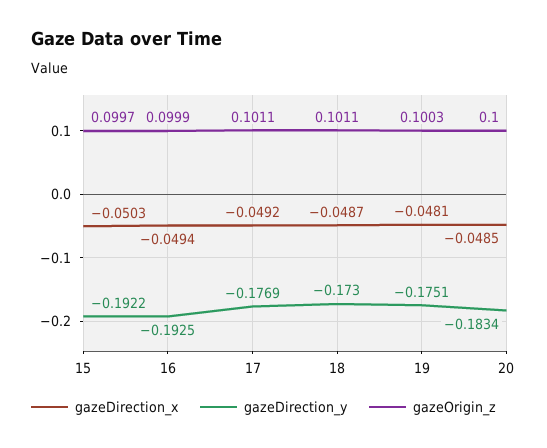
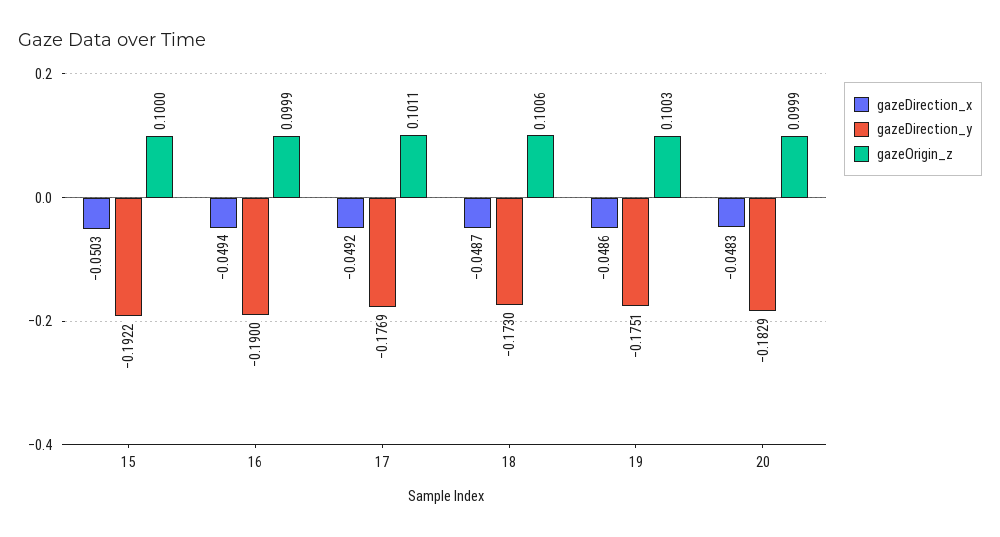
gazeOrigin_z, 15: 0.0997 -> 0.1
gazeDirection_y, 16: -0.1925 -> -0.19
gazeOrigin_z, 18: 0.1011 -> 0.1006
gazeDirection_x, 19: -0.0481 -> -0.0486
gazeDirection_x, 20: -0.0485 -> -0.0483
gazeDirection_y, 20: -0.1834 -> -0.1829
gazeOrigin_z, 20: 0.1 -> 0.0999

